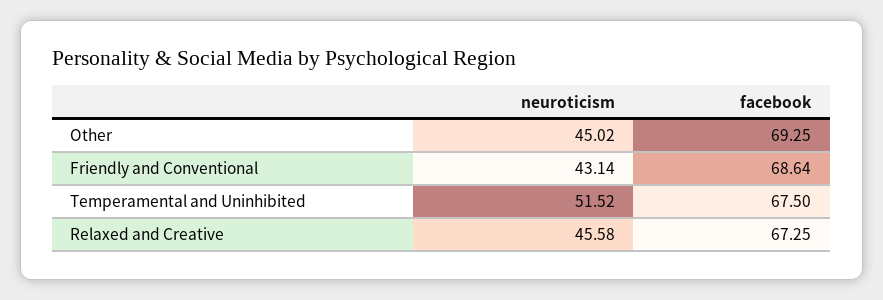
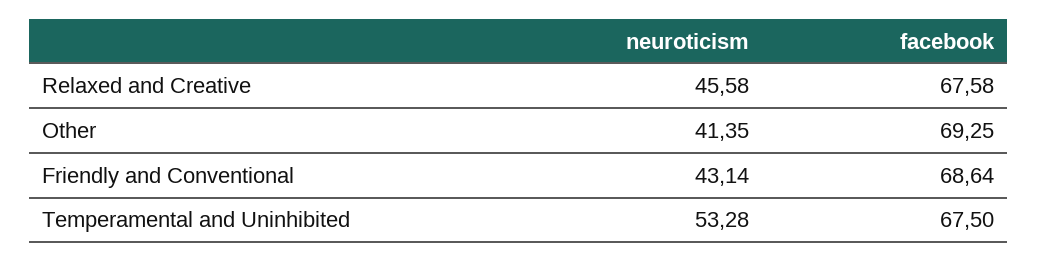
neuroticism, Other: 45.02 -> 41.35
neuroticism, Temperamental and Uninhibited: 51.52 -> 53.28
facebook, Relaxed and Creative: 67.25 -> 67.58

